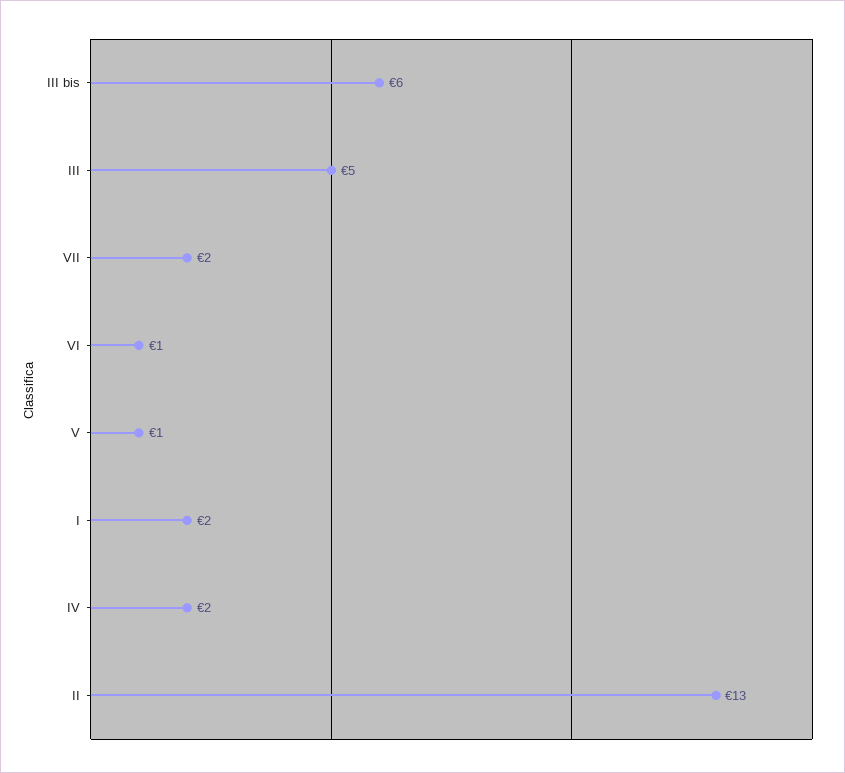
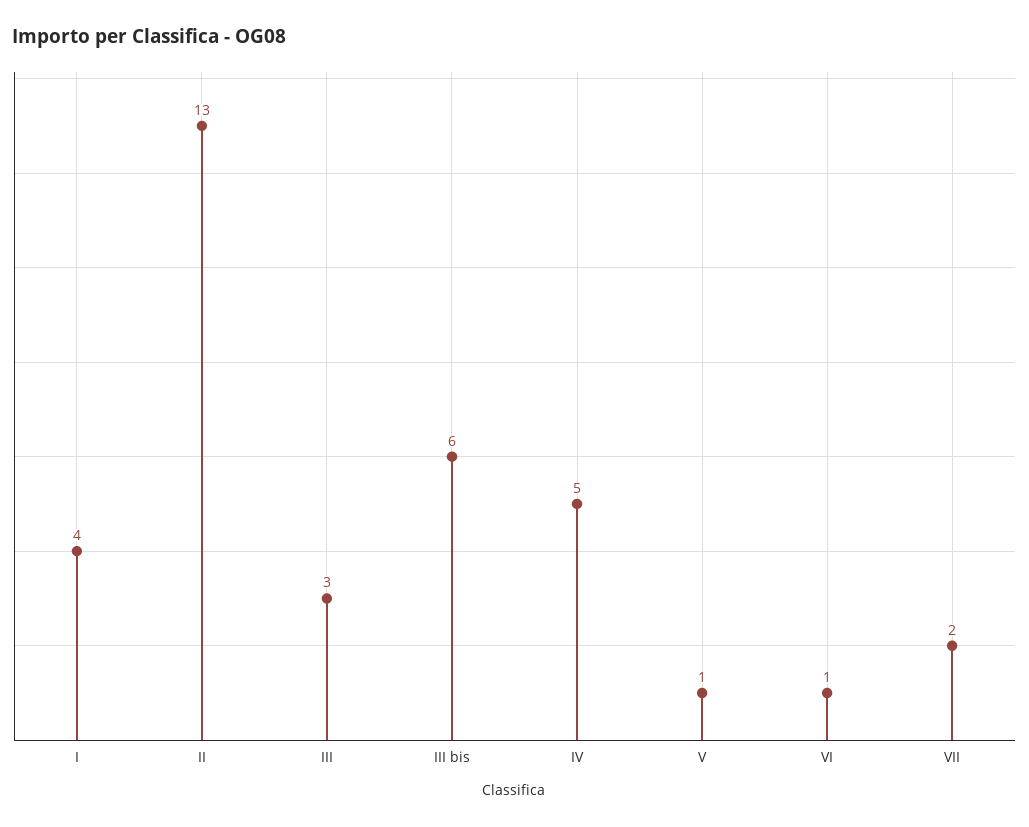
III: 5 -> 3
I: 2 -> 4
IV: 2 -> 5

